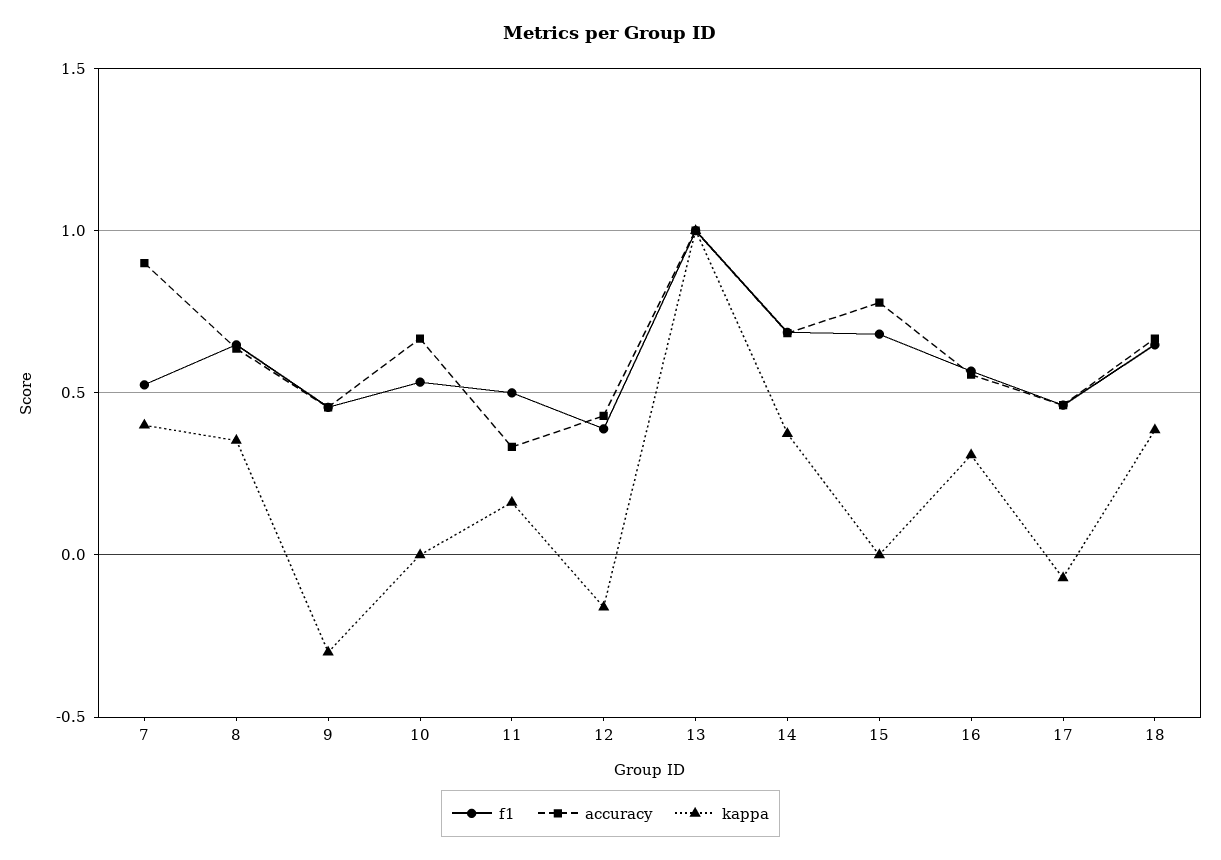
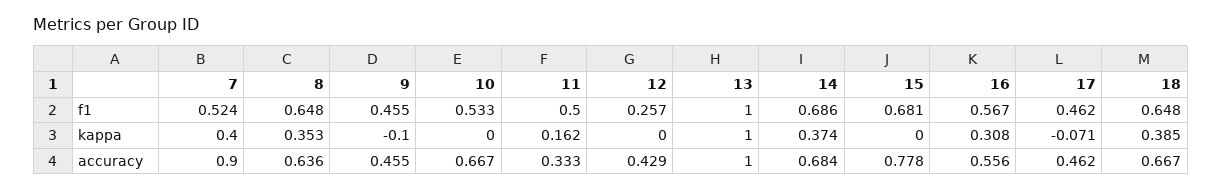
kappa, 9: -0.3 -> -0.1
f1, 12: 0.4 -> 0.257
kappa, 12: -0.15 -> 0

